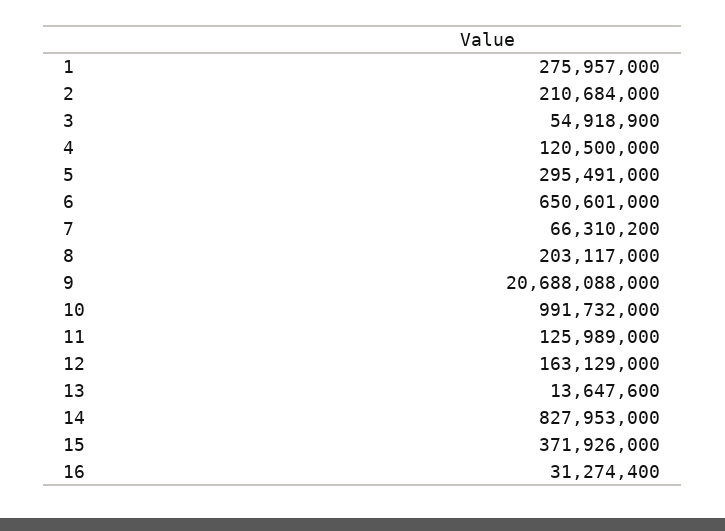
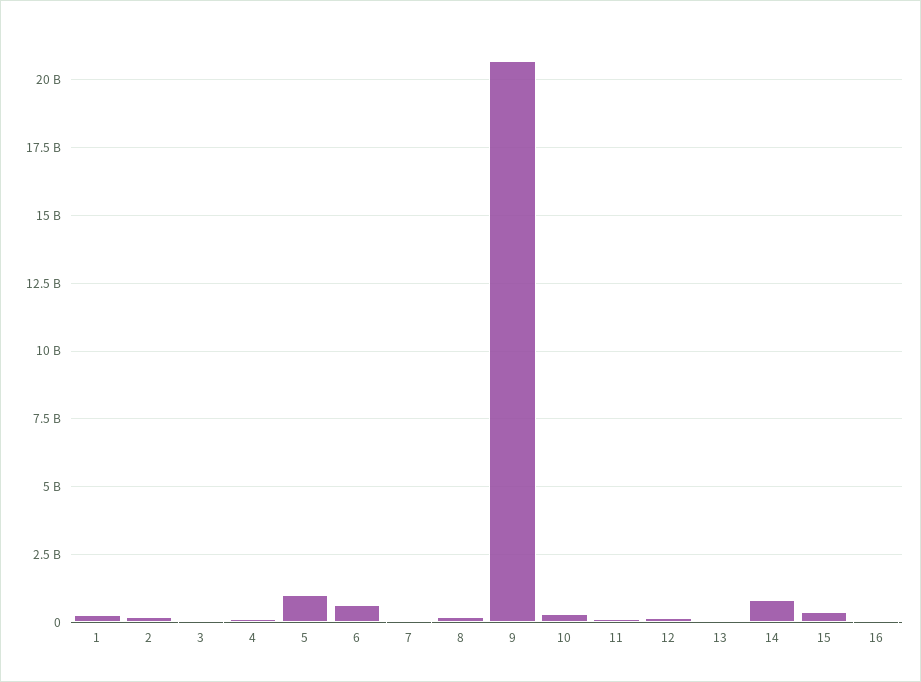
5: 295491000 -> 1000000000
10: 991732000 -> 250000000

